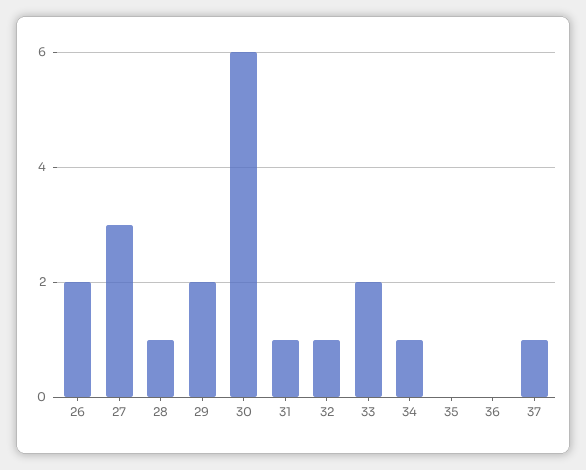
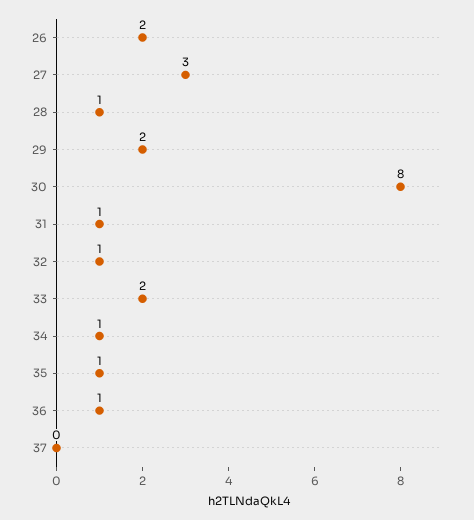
30: 6 -> 8
35: 0 -> 1
36: 0 -> 1
37: 1 -> 0

